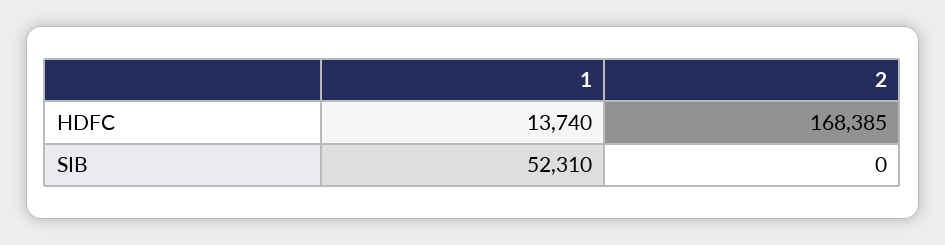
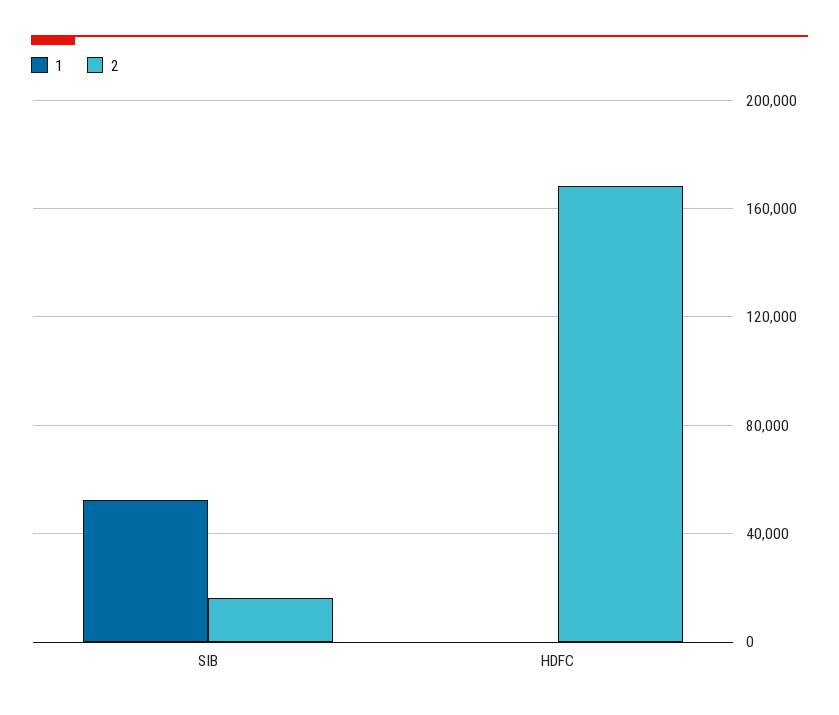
1, HDFC: 13740 -> 0
2, SIB: 0 -> 15000

